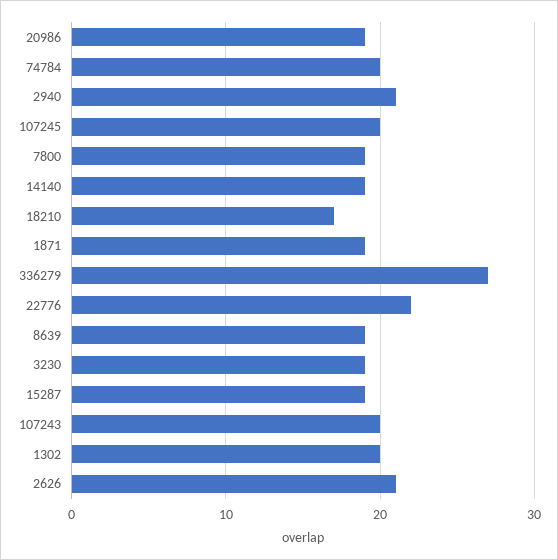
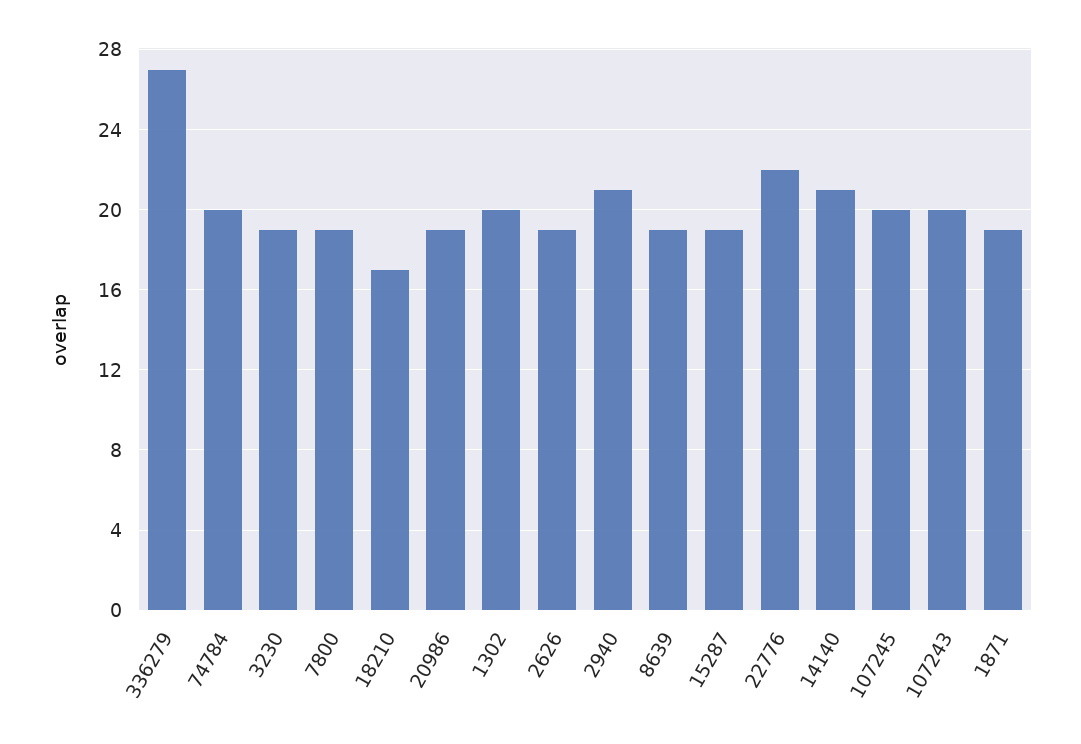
14140: 19 -> 21
2626: 21 -> 19

